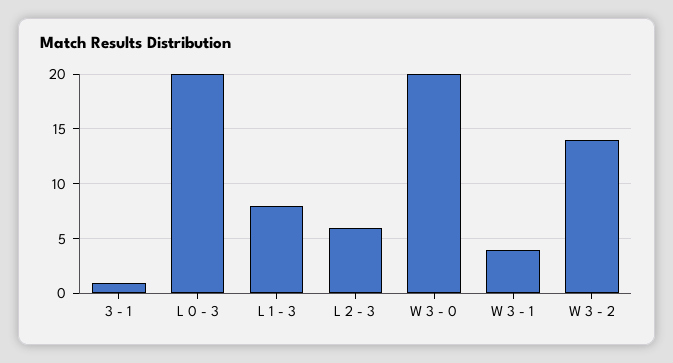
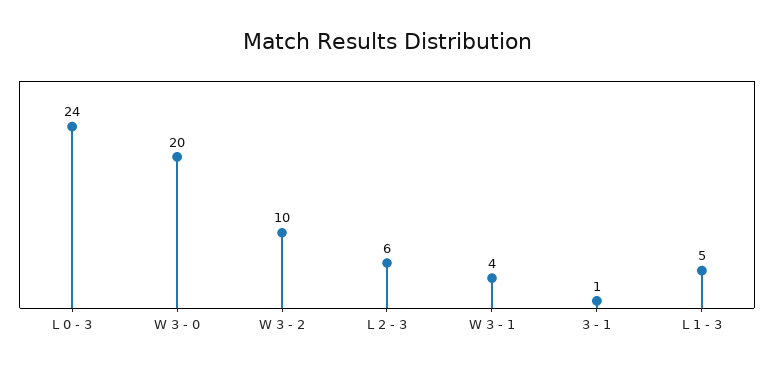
L 0 - 3: 20 -> 24
L 1 - 3: 8 -> 5
W 3 - 2: 14 -> 10

